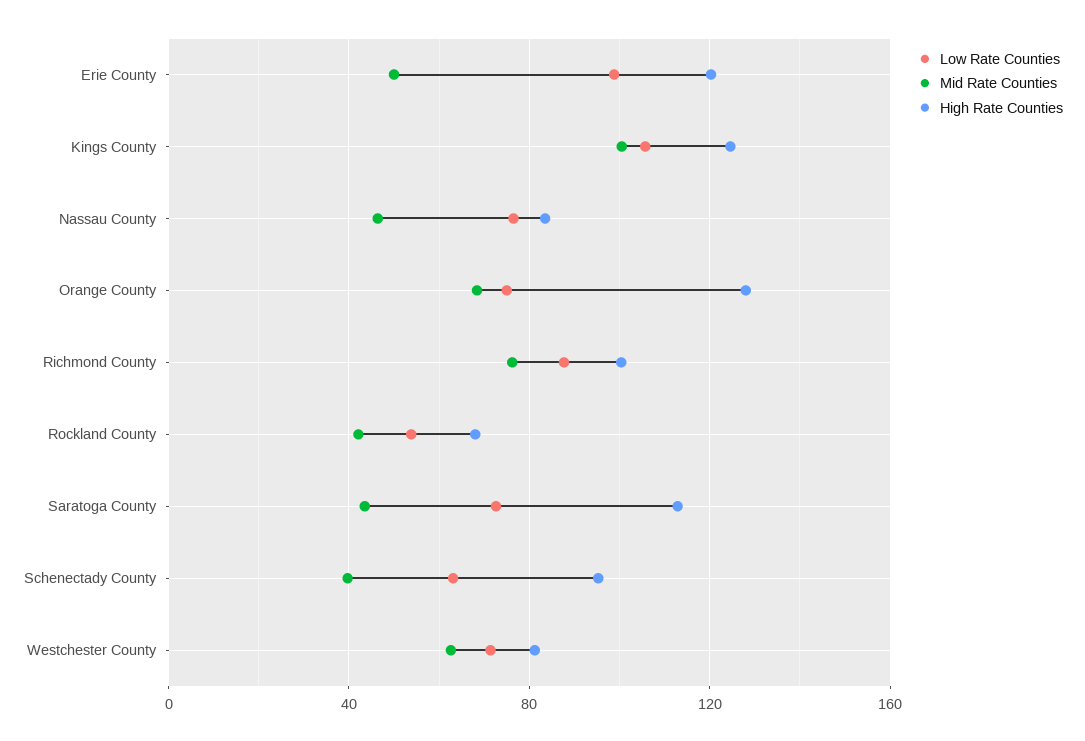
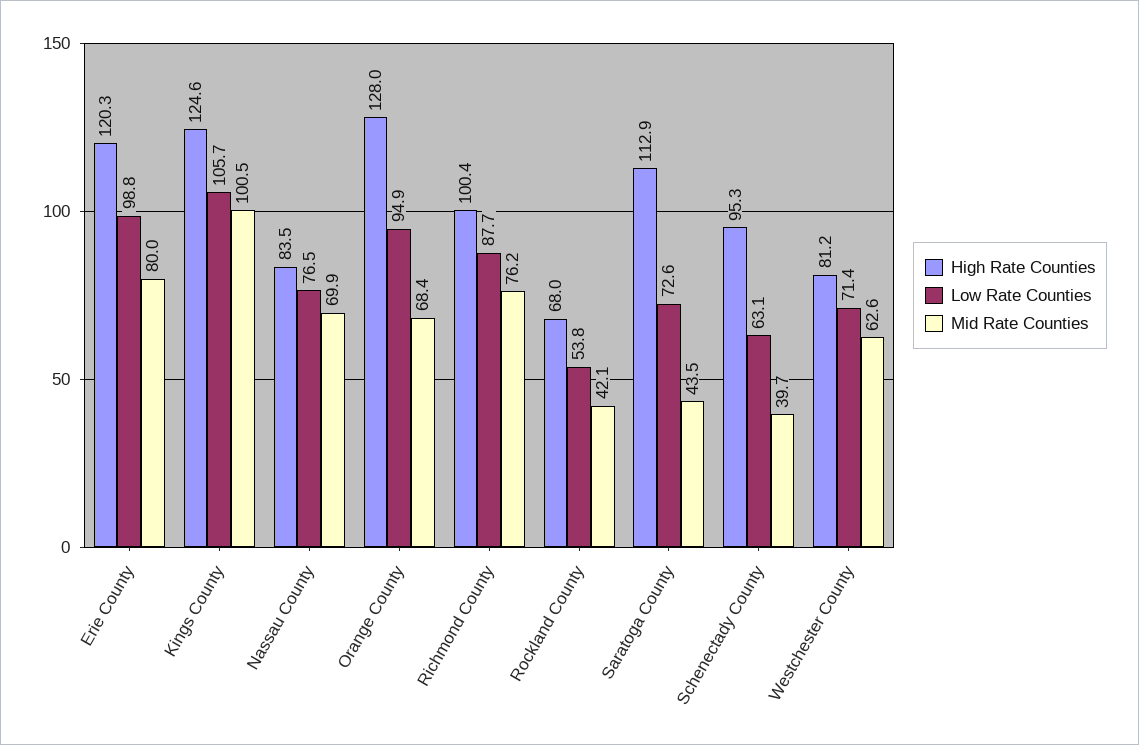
Mid Rate Counties, Erie County: 50 -> 80
Mid Rate Counties, Nassau County: 45 -> 69.9
Low Rate Counties, Orange County: 75 -> 94.9

